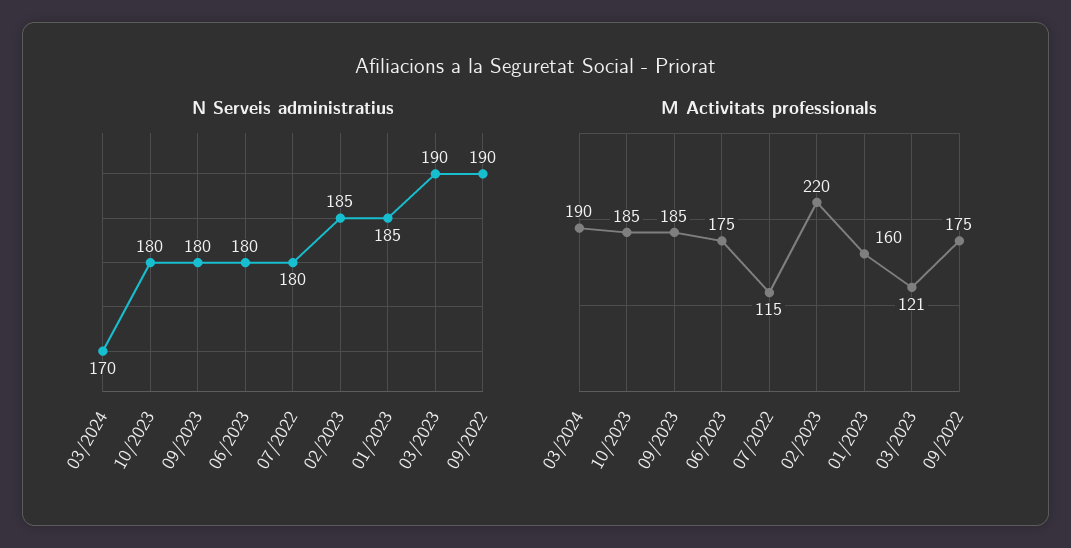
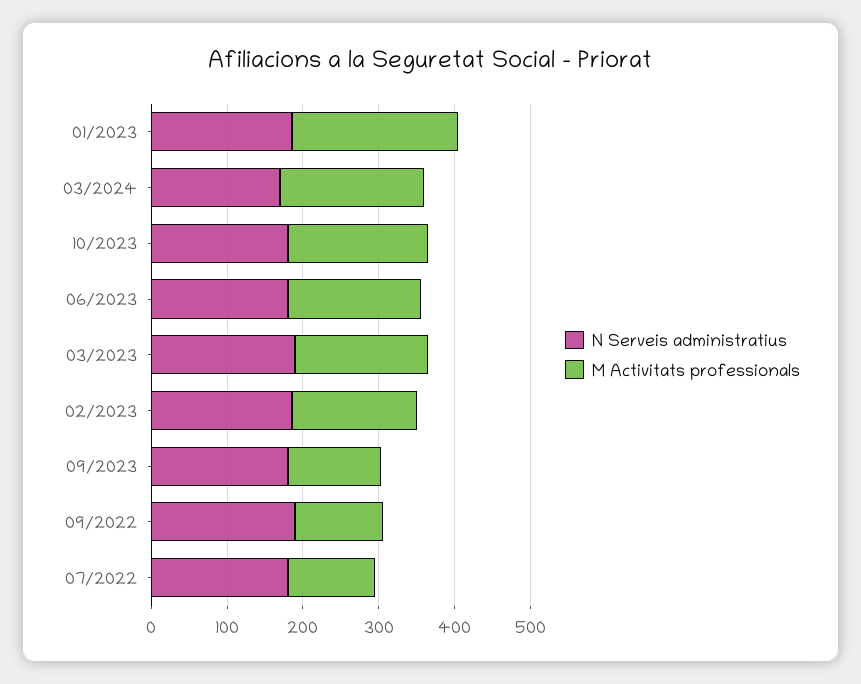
M Activitats professionals, 09/2023: 185 -> 120
M Activitats professionals, 02/2023: 220 -> 160
M Activitats professionals, 01/2023: 160 -> 220
M Activitats professionals, 03/2023: 121 -> 180
M Activitats professionals, 09/2022: 175 -> 120

